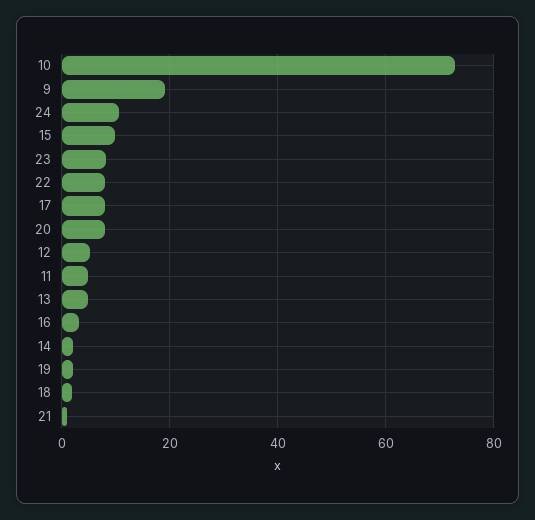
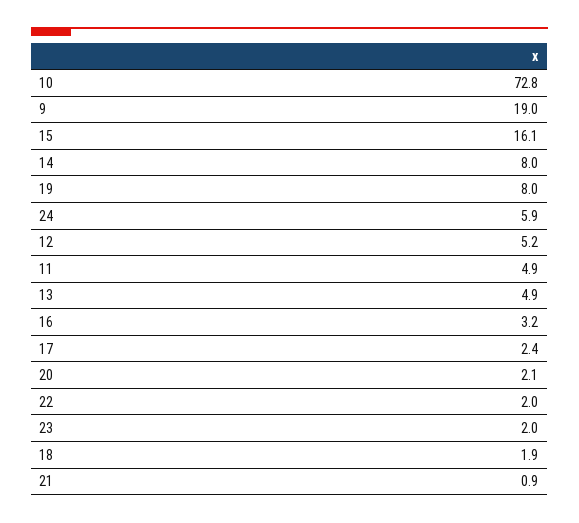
24: 10 -> 5.9
15: 10 -> 16.1
23: 8 -> 2
22: 8 -> 2
17: 8 -> 2.4
20: 8 -> 2.1
14: 2 -> 8
19: 2 -> 8

